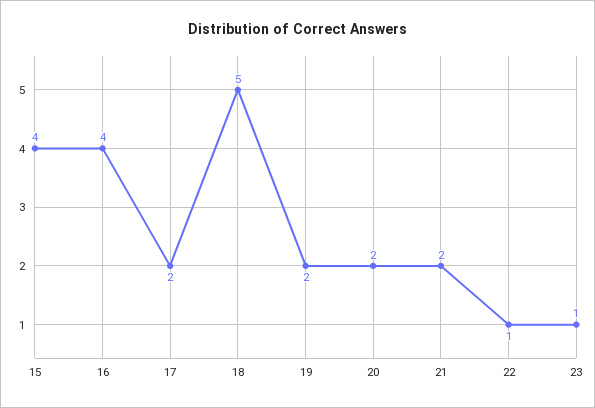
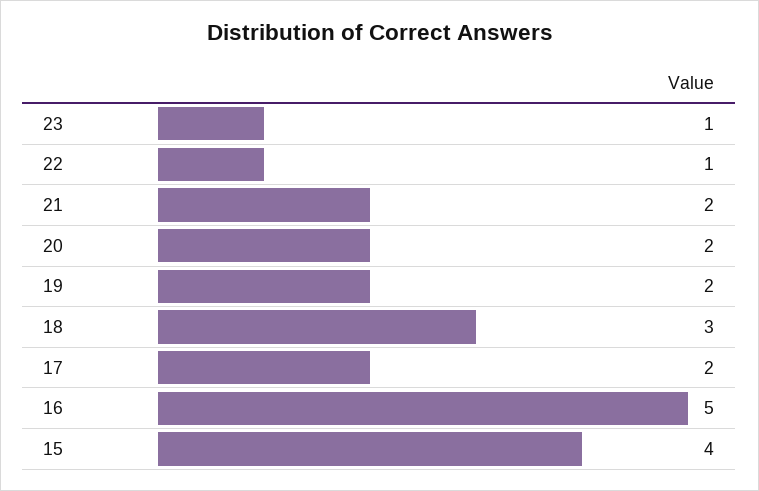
16: 4 -> 5
18: 5 -> 3

